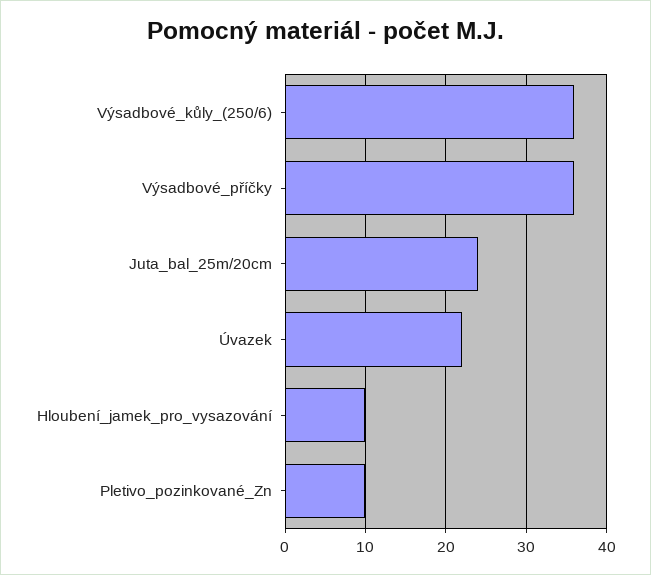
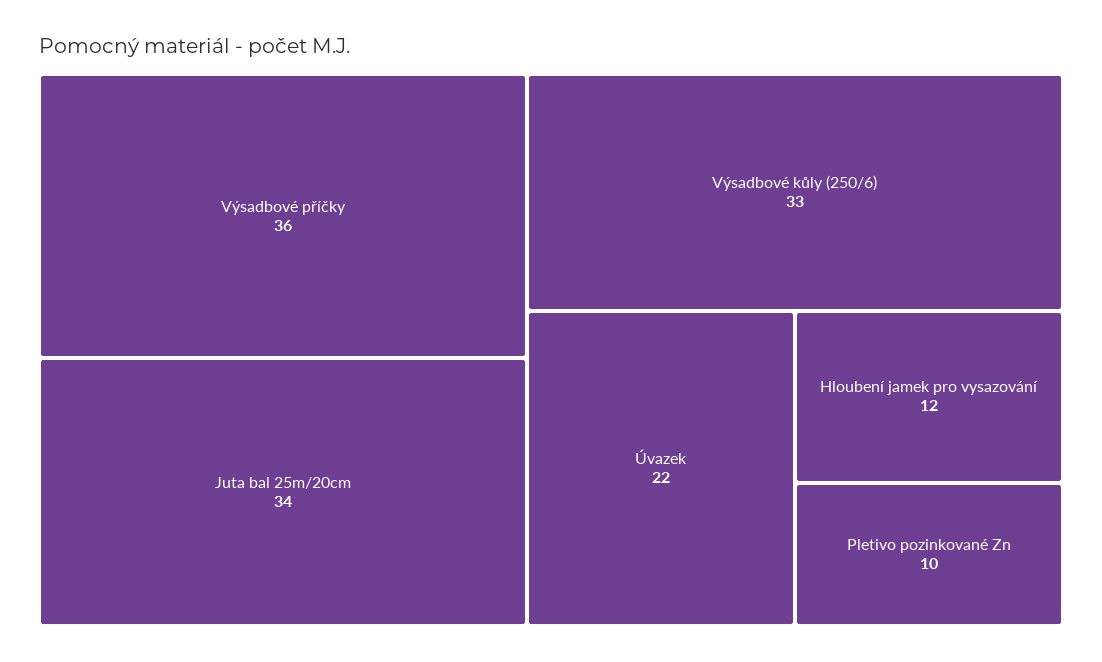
Výsadbové_kůly_(250/6): 36 -> 33
Juta_bal_25m/20cm: 24 -> 34
Hloubení_jamek_pro_vysazování: 10 -> 12

